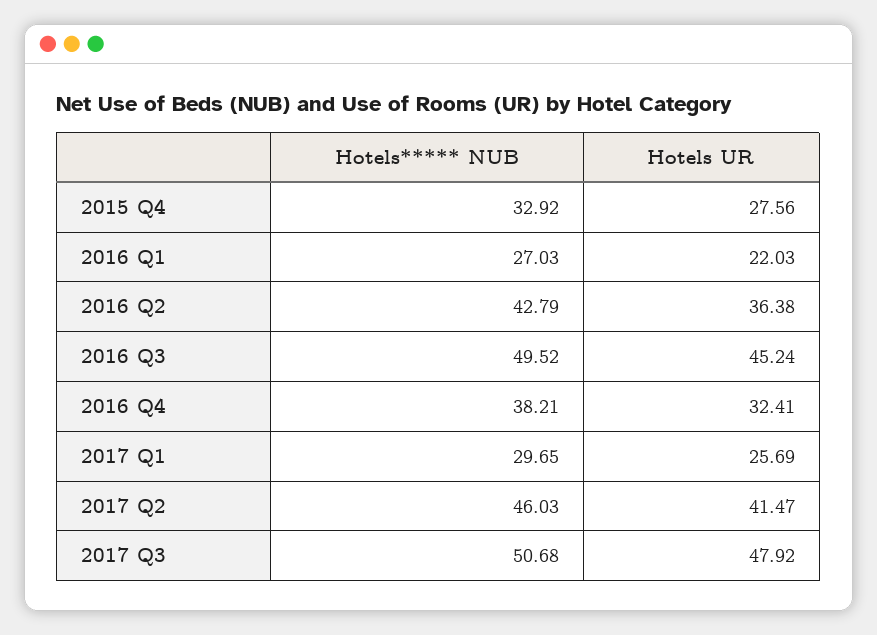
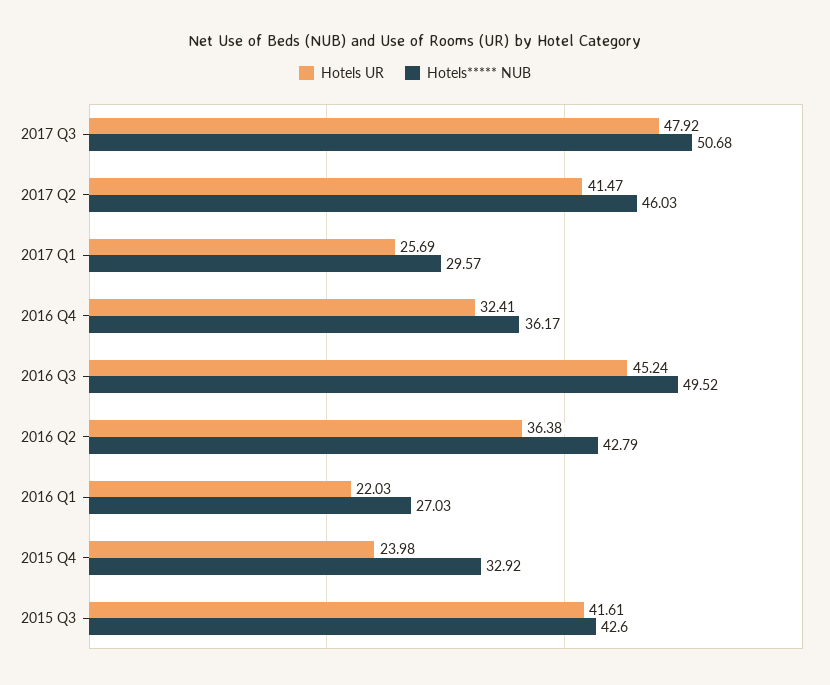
Hotels UR, 2015 Q4: 27.56 -> 23.98
Hotels***** NUB, 2016 Q4: 38.21 -> 36.17
Hotels***** NUB, 2017 Q1: 29.65 -> 29.57
Hotels UR, 2015 Q3: none -> 41.61
Hotels***** NUB, 2015 Q3: none -> 42.6

